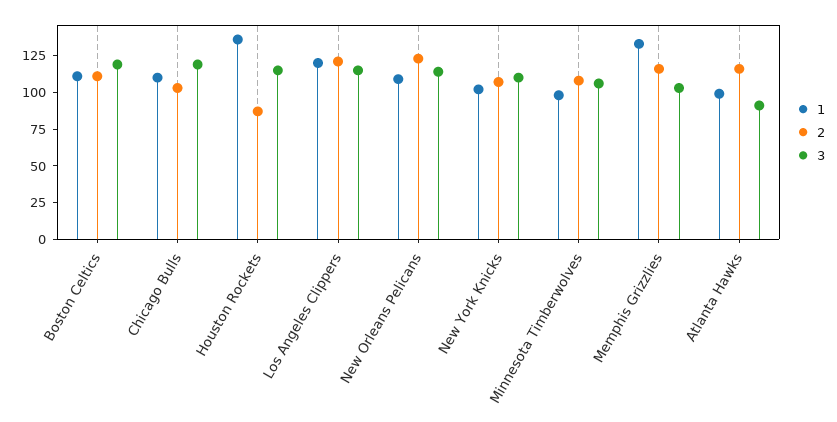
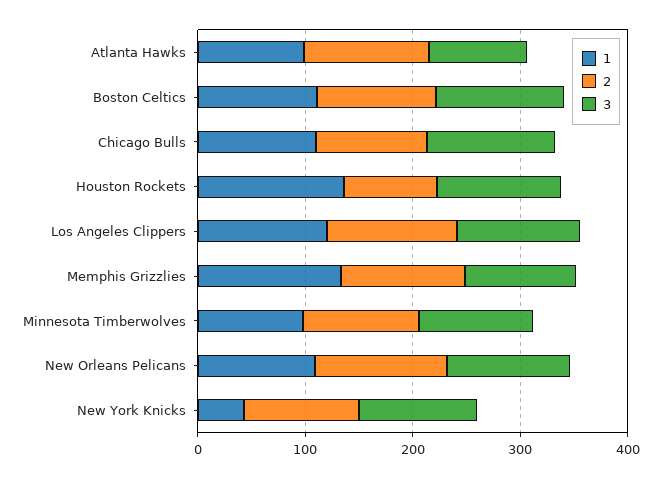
1, New York Knicks: 100 -> 40

